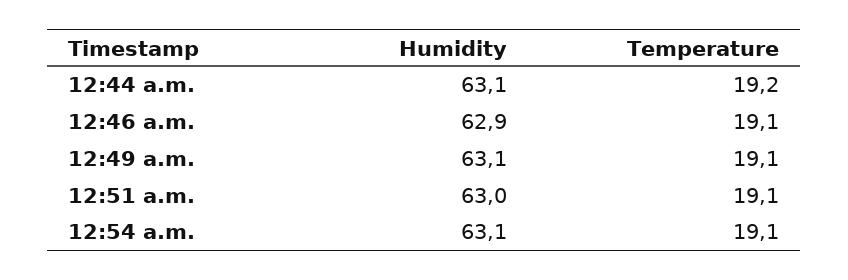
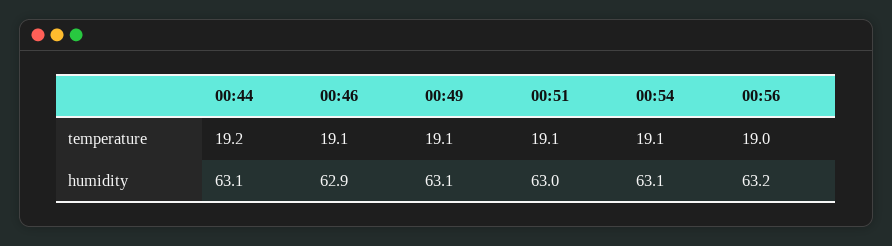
Temperature, 00:56: none -> 19
Humidity, 00:56: none -> 63.2

